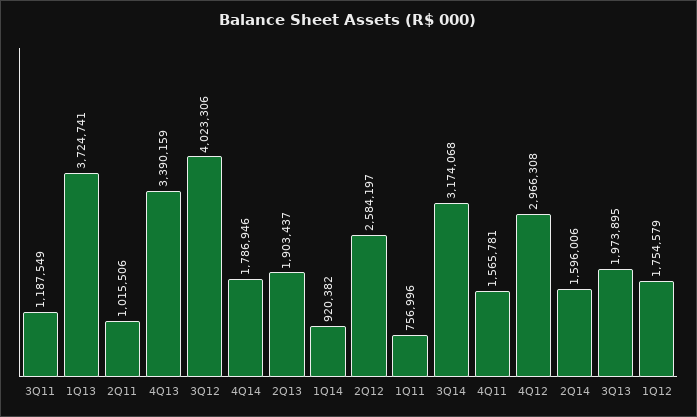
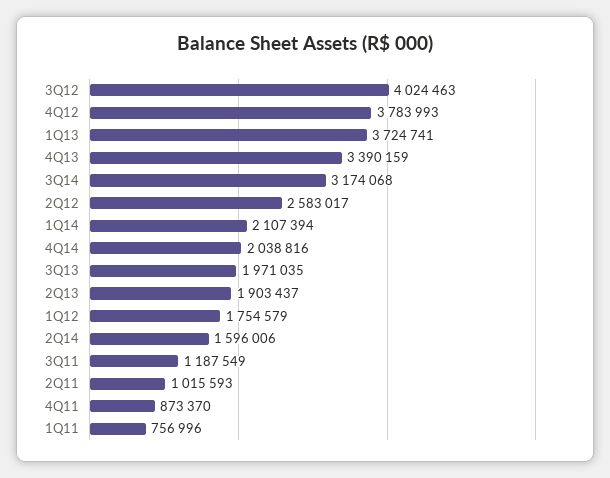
2Q11: 1015506 -> 1015593
3Q12: 4023306 -> 4024463
4Q14: 1786946 -> 2038816
1Q14: 920382 -> 2107394
2Q12: 2584197 -> 2583017
4Q11: 1565781 -> 873370
4Q12: 2966308 -> 3783993
3Q13: 1973895 -> 1971035

